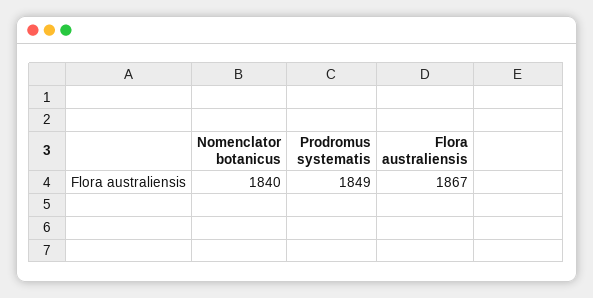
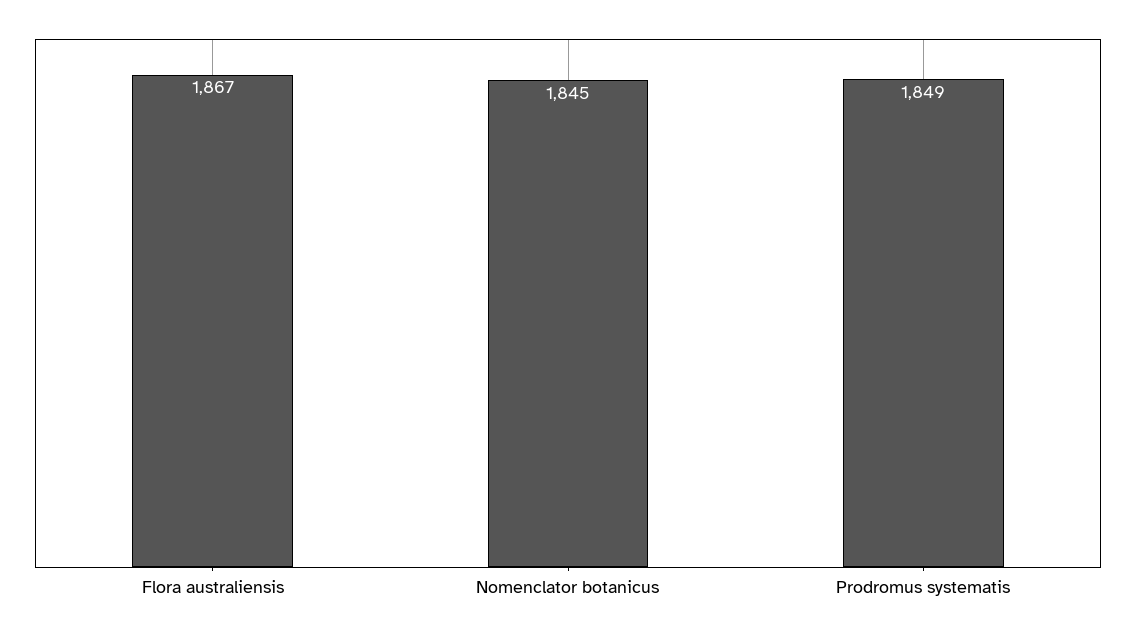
Nomenclator botanicus: 1840 -> 1845

